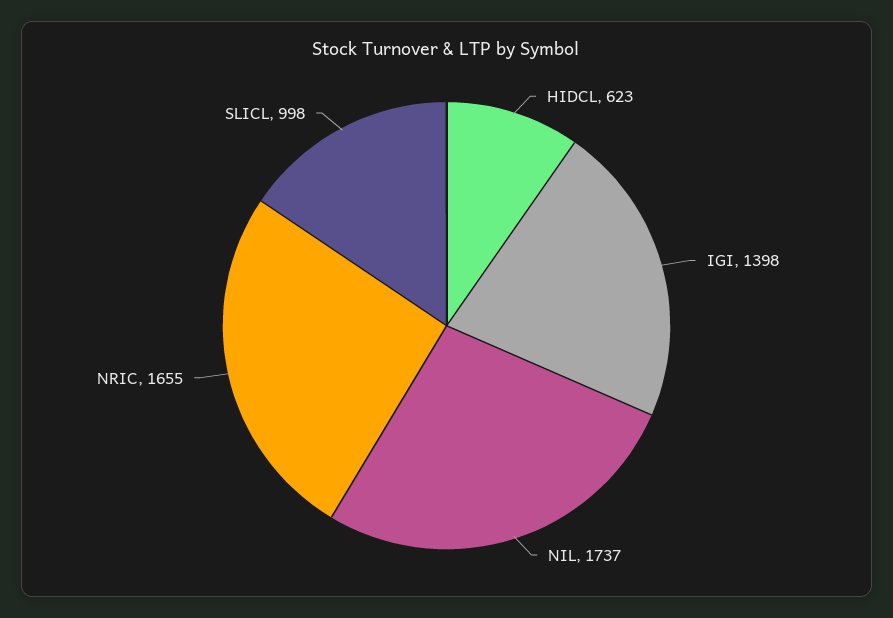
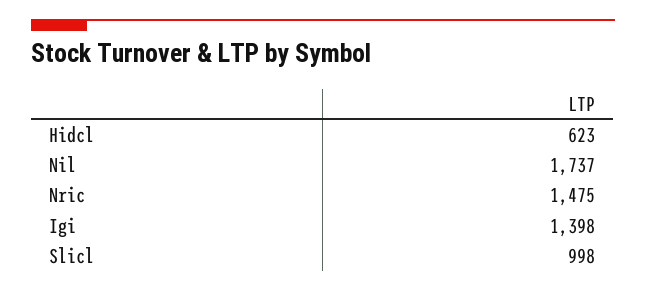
NRIC: 1655 -> 1475

